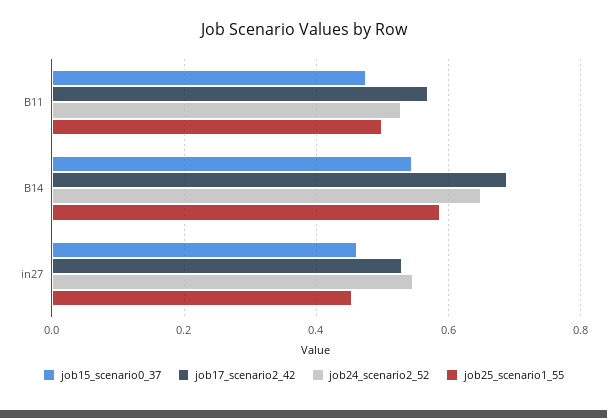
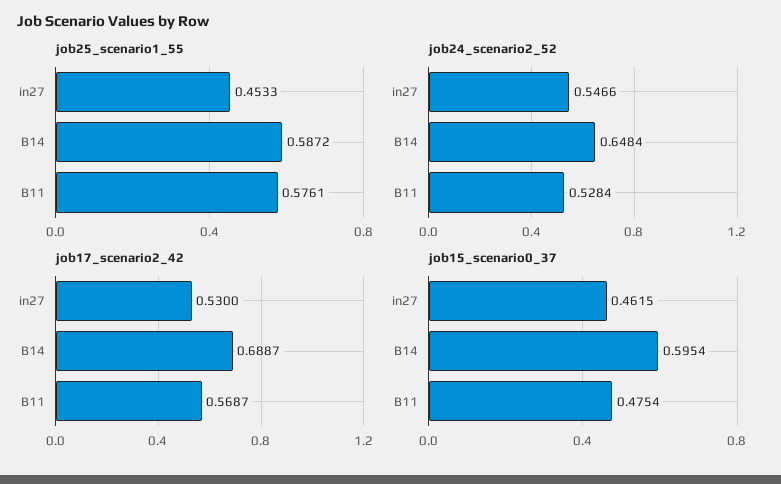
job25_scenario1_55, B11: 0.5 -> 0.5761
job15_scenario0_37, B14: 0.54 -> 0.5954

